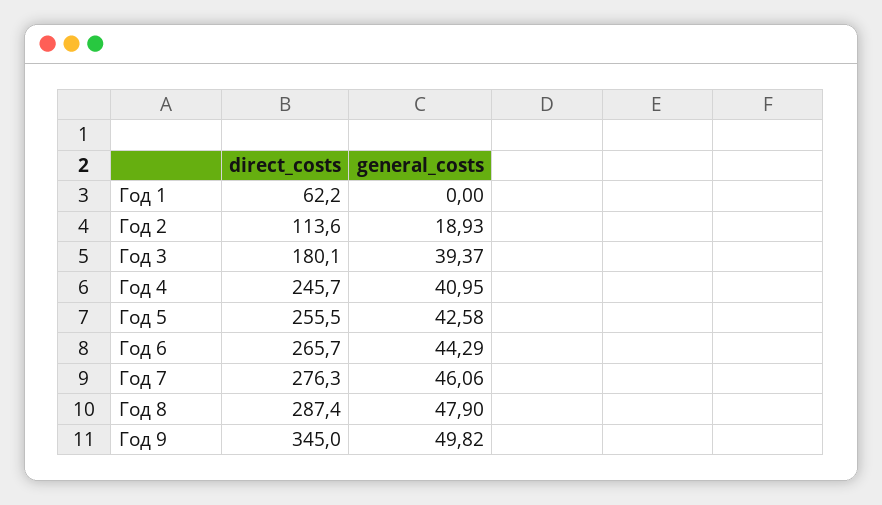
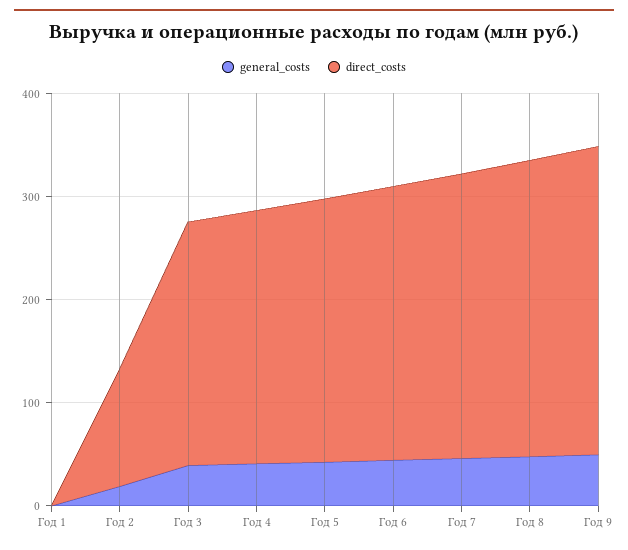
direct_costs, Год 1: 62.2 -> 0
direct_costs, Год 3: 180.1 -> 240
direct_costs, Год 9: 345 -> 300

